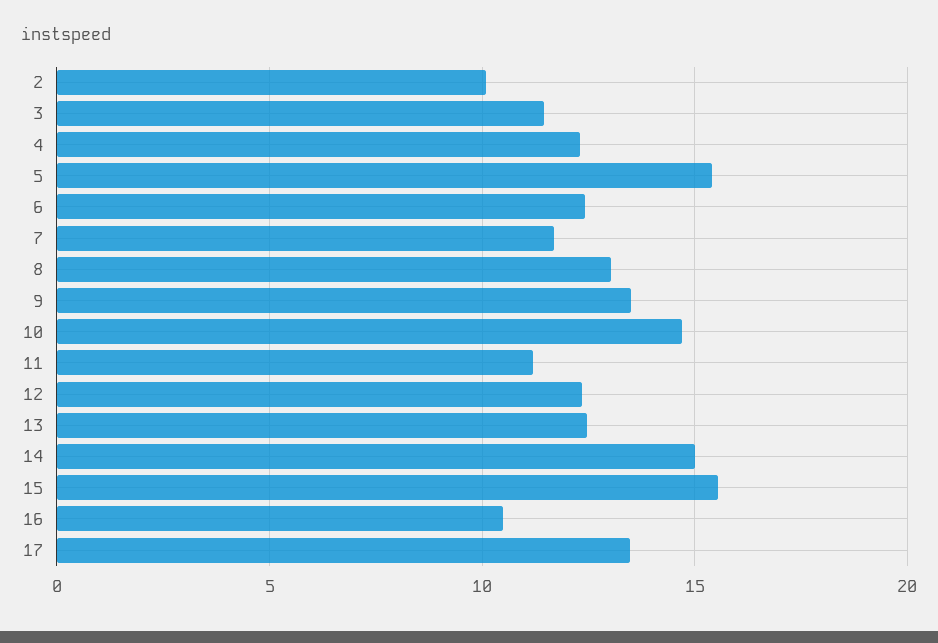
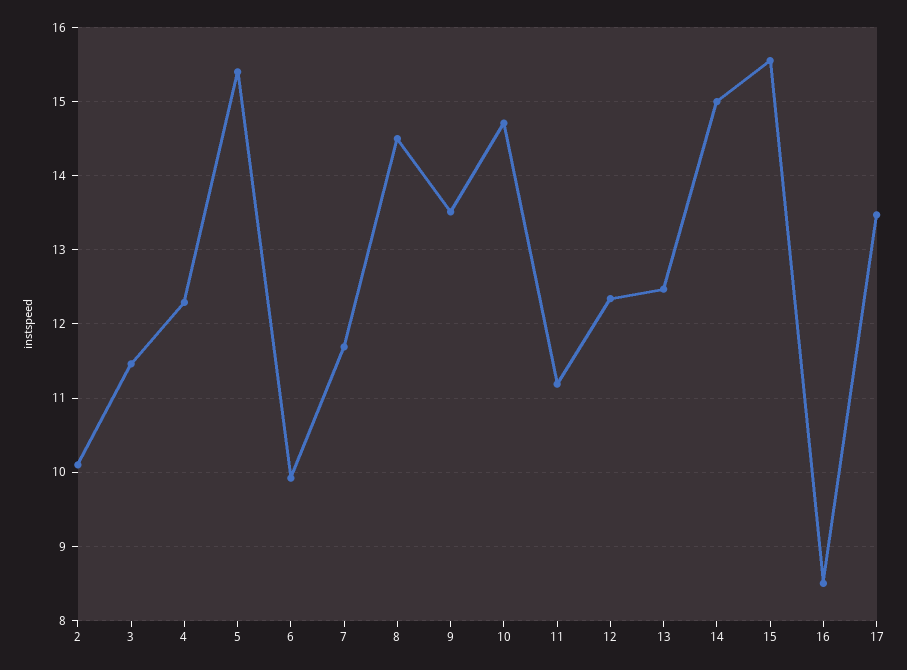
6: 12.5 -> 9.9
8: 13 -> 14.5
16: 10.5 -> 8.5

